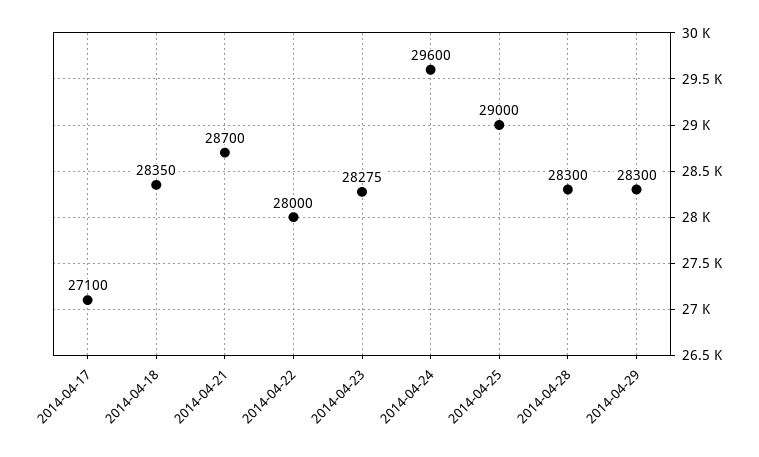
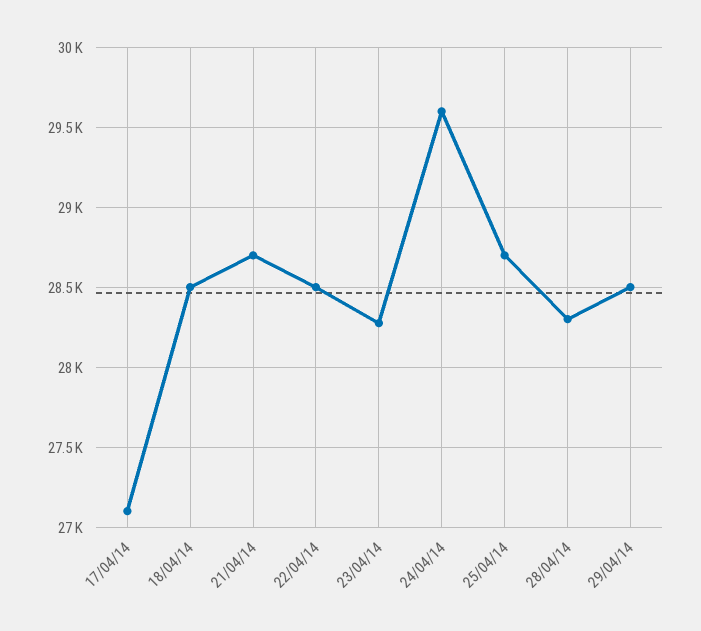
2014-04-18: 28350 -> 28500
2014-04-22: 28000 -> 28500
2014-04-25: 29000 -> 28700
2014-04-29: 28300 -> 28500

